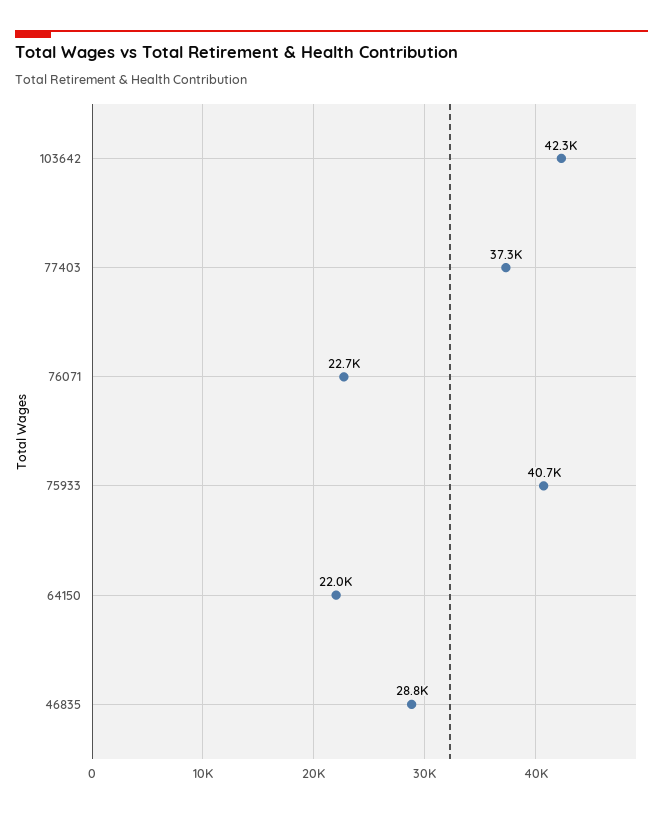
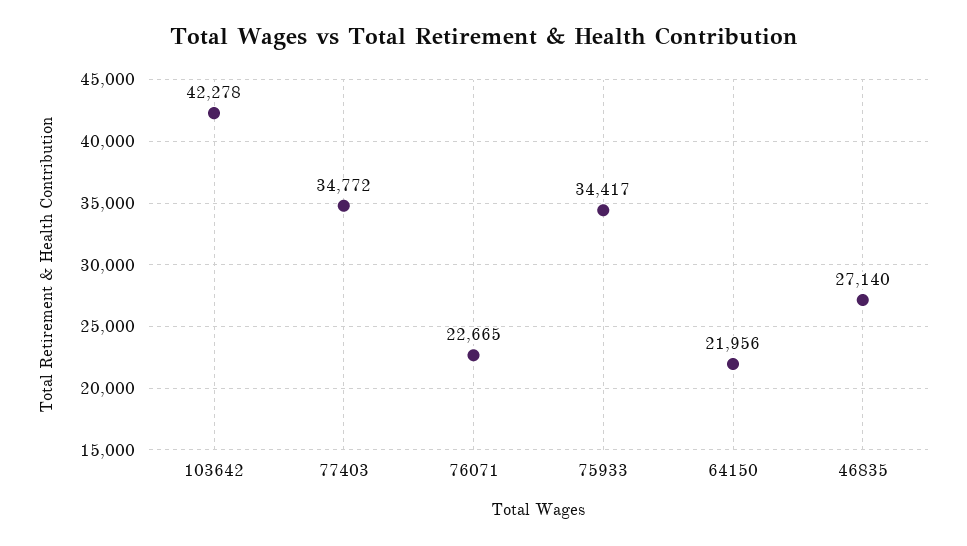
77403: 37300 -> 34772
75933: 40700 -> 34417
46835: 28800 -> 27140

